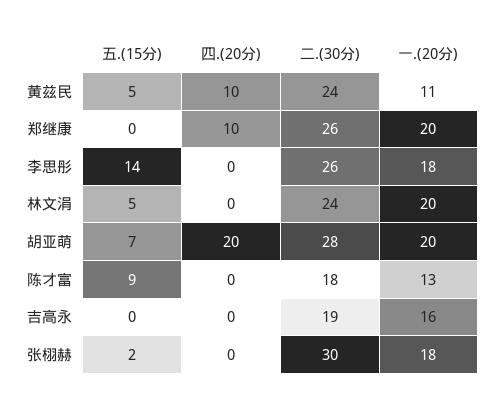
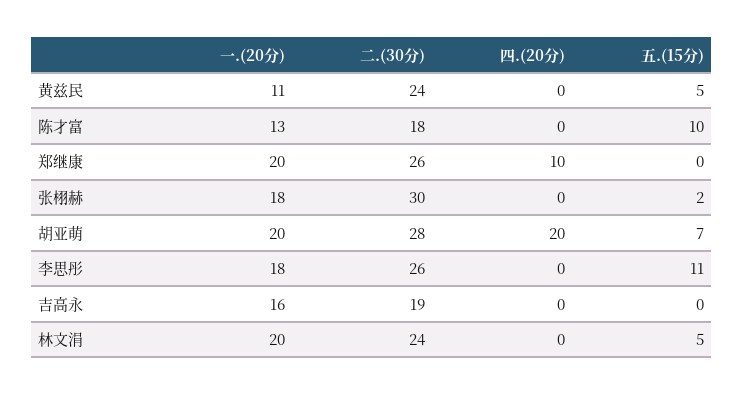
四.(20分), 黄兹民: 10 -> 0
五.(15分), 李思彤: 14 -> 11
五.(15分), 陈才富: 9 -> 10

